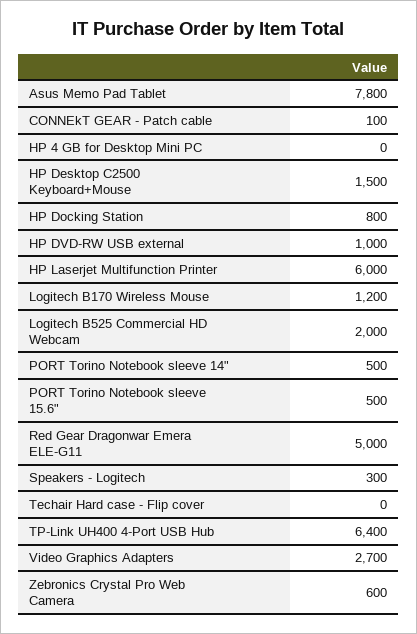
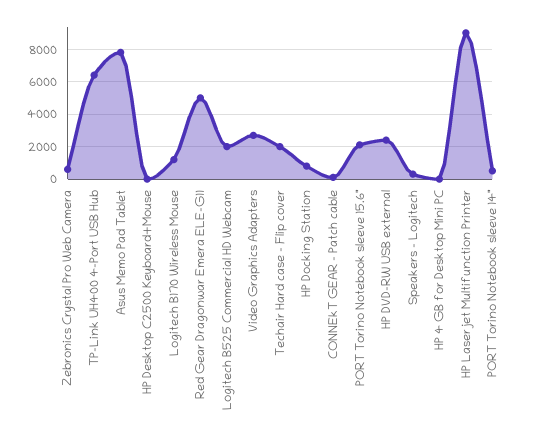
HP Desktop C2500 Keyboard+Mouse: 1500 -> 0
HP DVD-RW USB external: 1000 -> 2500
HP Laserjet Multifunction Printer: 6000 -> 9000
PORT Torino Notebook sleeve 15.6": 500 -> 2000
Techair Hard case - Flip cover: 0 -> 2000

